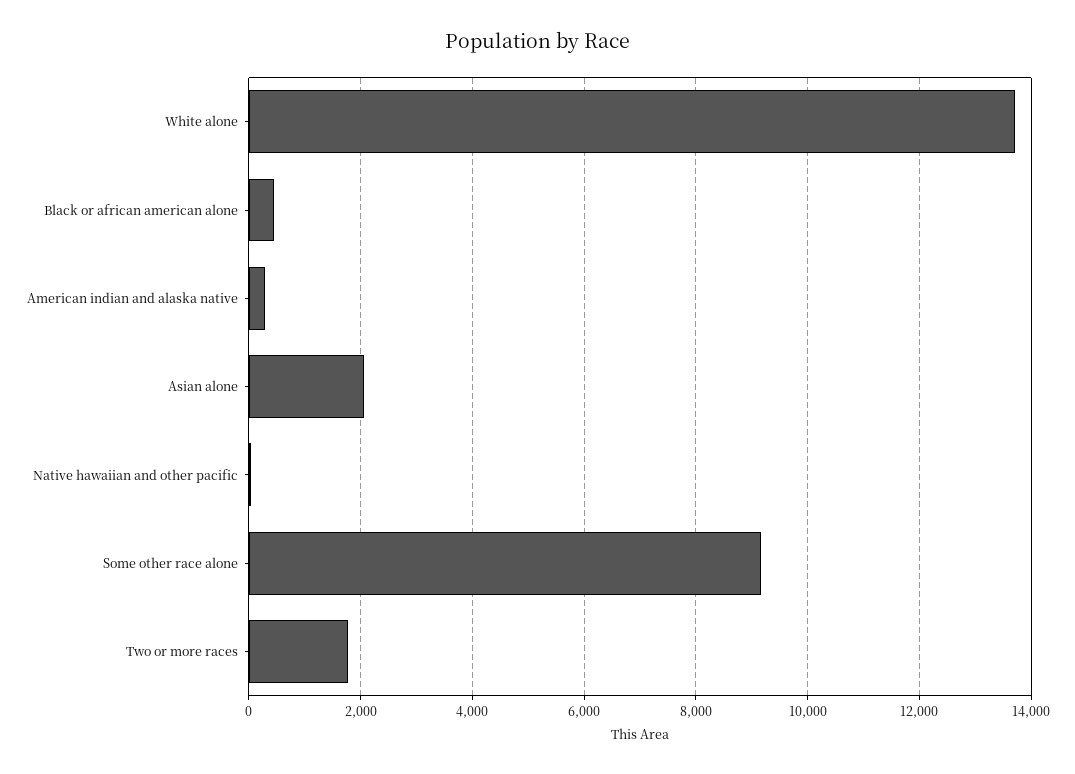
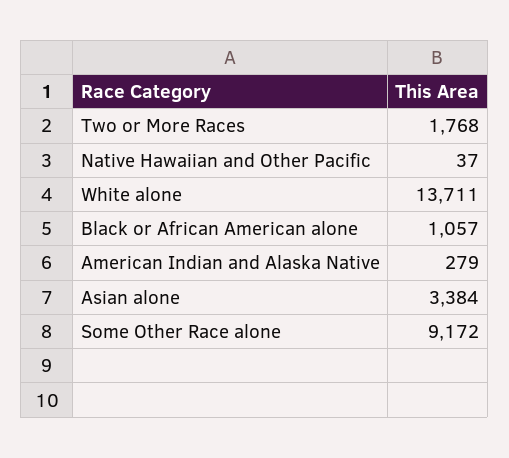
Black or african american alone: 400 -> 1057
Asian alone: 2000 -> 3384

